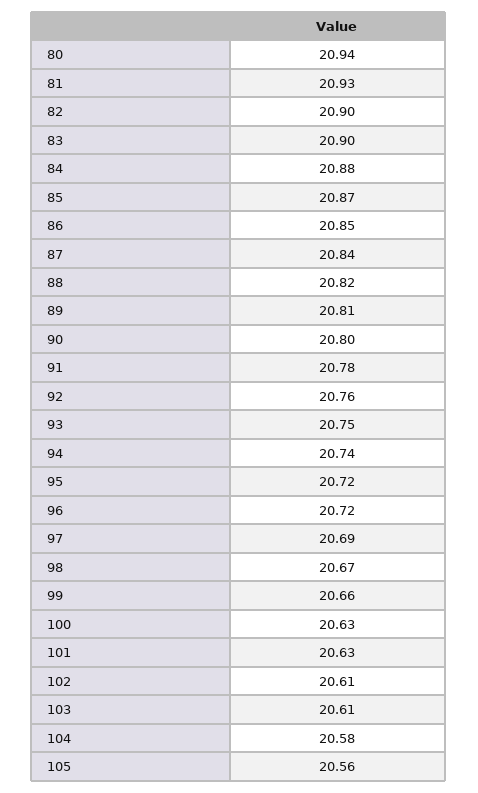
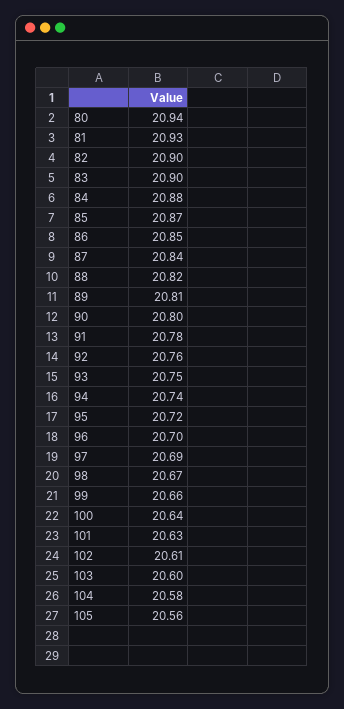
96: 20.72 -> 20.7
100: 20.63 -> 20.64
103: 20.61 -> 20.6

